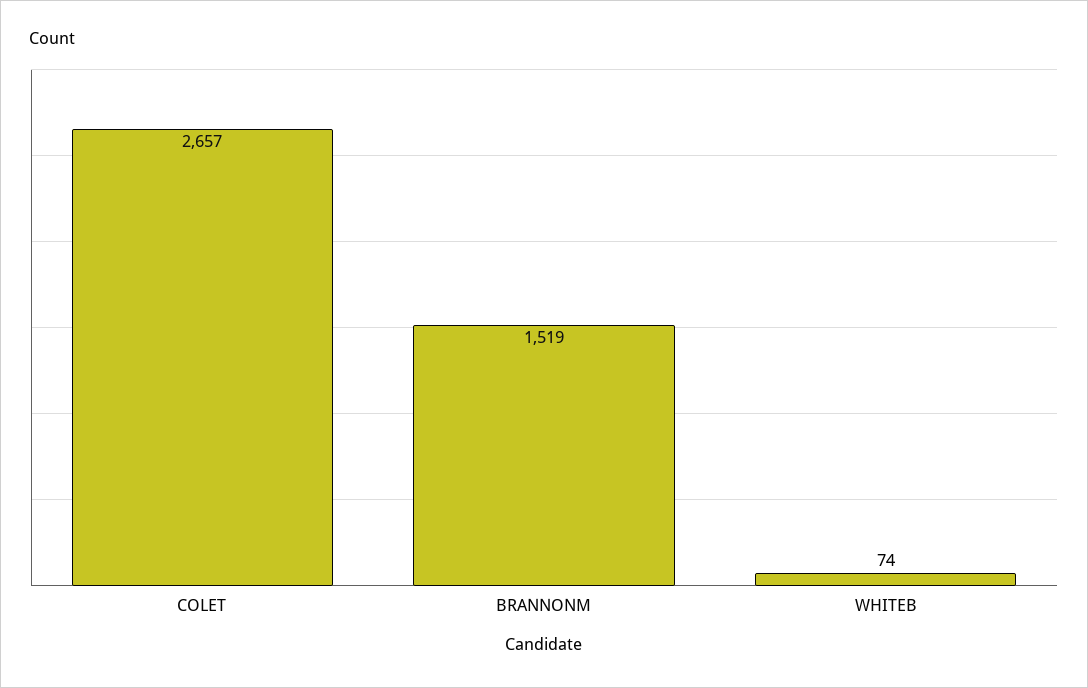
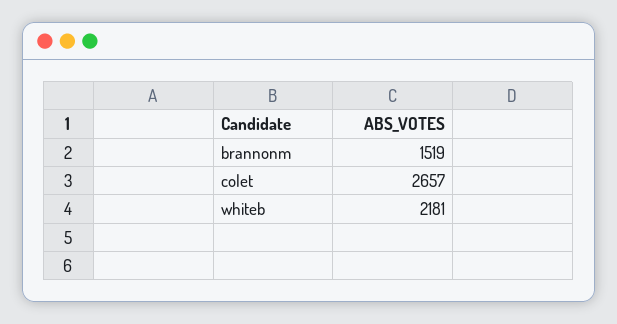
WHITEB: 74 -> 2181

